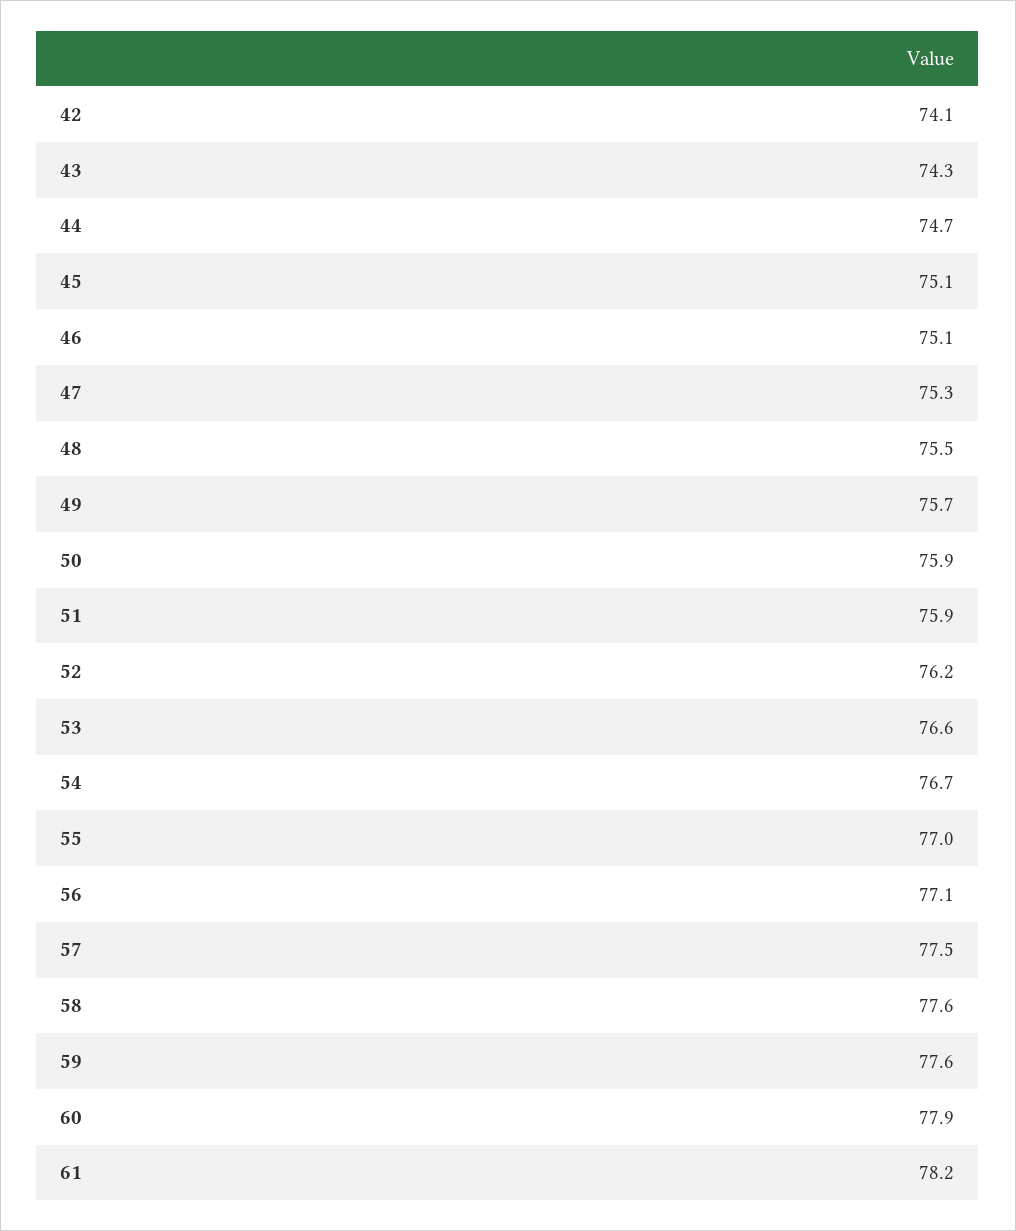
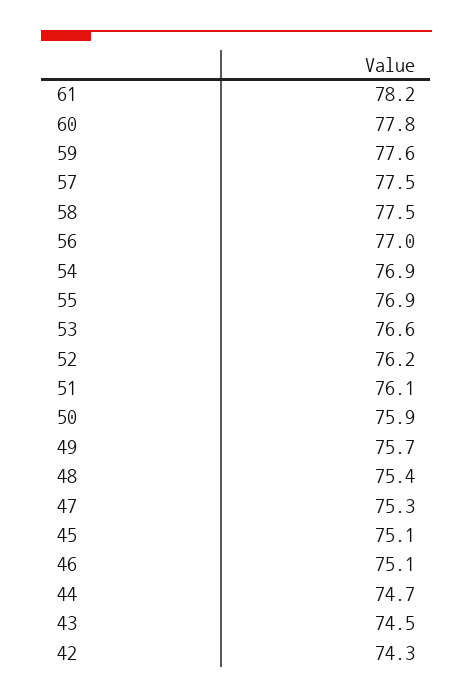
42: 74.1 -> 74.3
43: 74.3 -> 74.5
48: 75.5 -> 75.4
51: 75.9 -> 76.1
54: 76.7 -> 76.9
55: 77 -> 76.9
56: 77.1 -> 77
58: 77.6 -> 77.5
60: 77.9 -> 77.8

